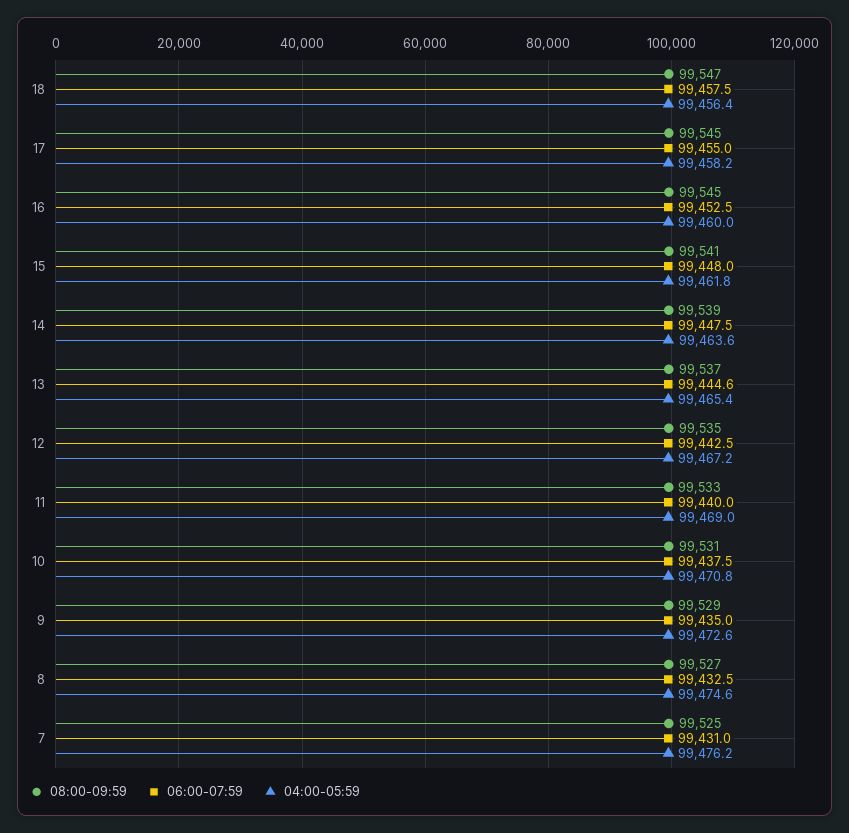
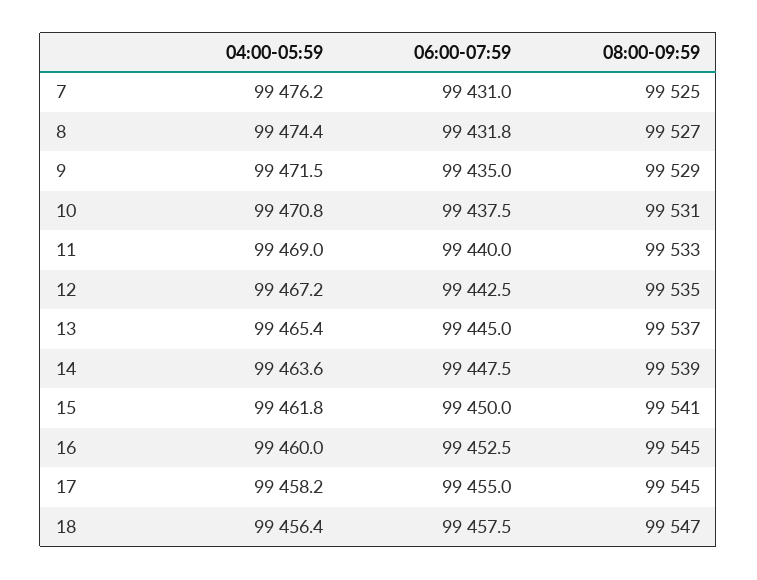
06:00-07:59, 15: 99448 -> 99450
06:00-07:59, 13: 99444.6 -> 99445
04:00-05:59, 9: 99472.6 -> 99471.5
06:00-07:59, 8: 99432.5 -> 99431.8
04:00-05:59, 8: 99474.6 -> 99474.4

